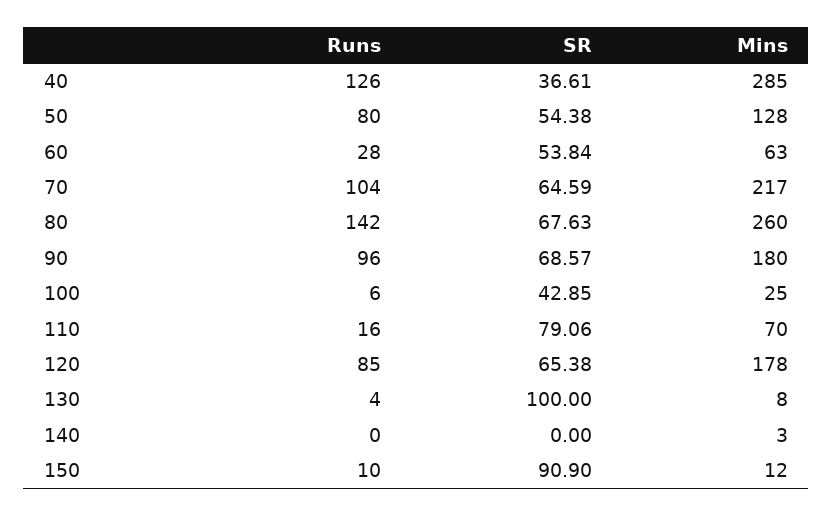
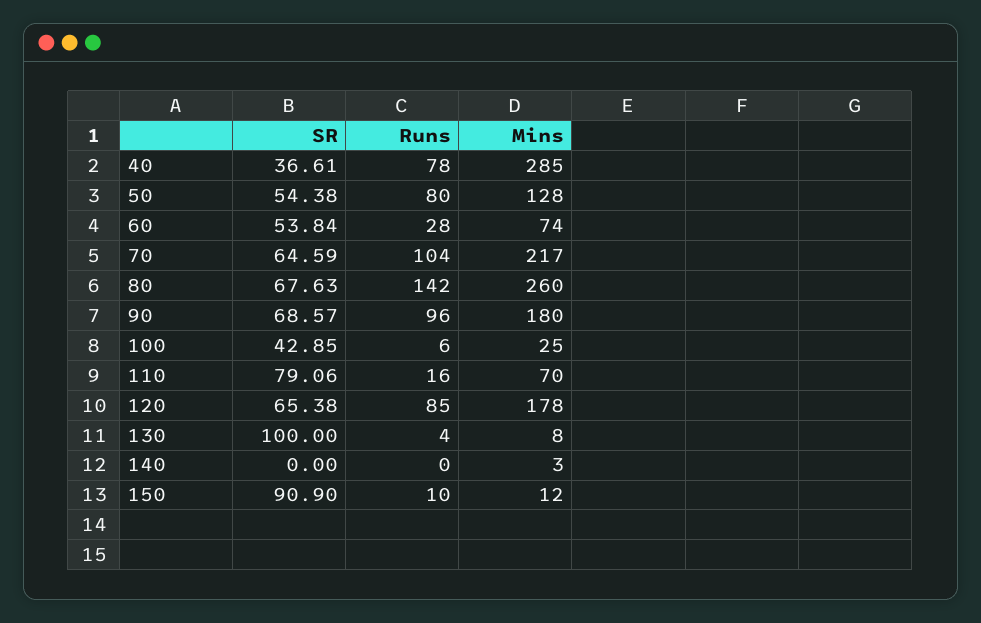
Runs, 40: 126 -> 78
Mins, 60: 63 -> 74

